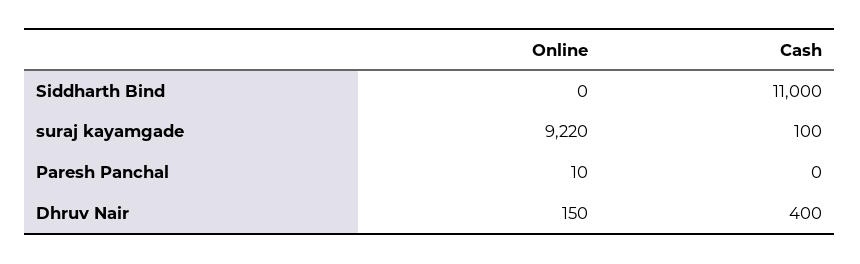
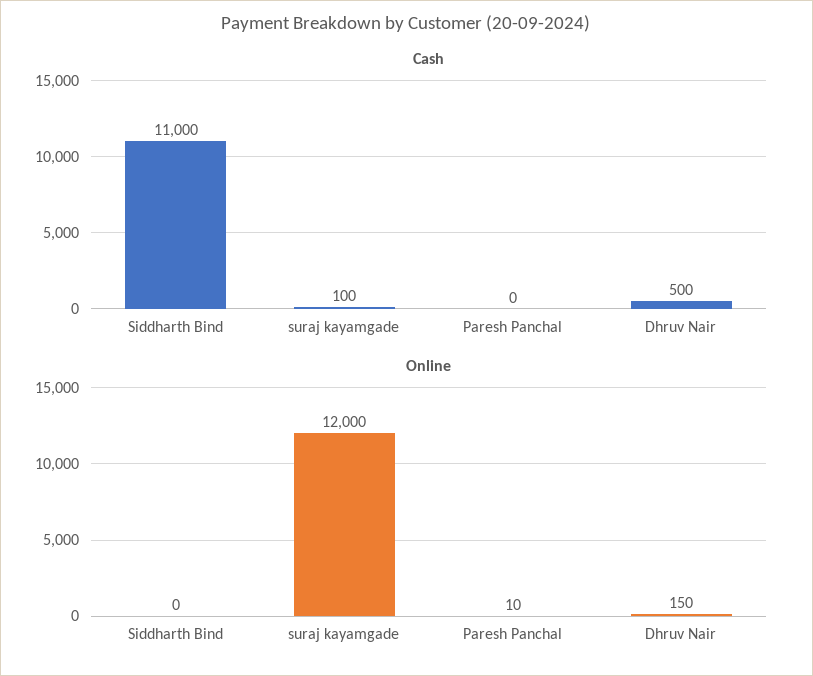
Online, suraj kayamgade: 9220 -> 12000
Cash, Dhruv Nair: 400 -> 500

